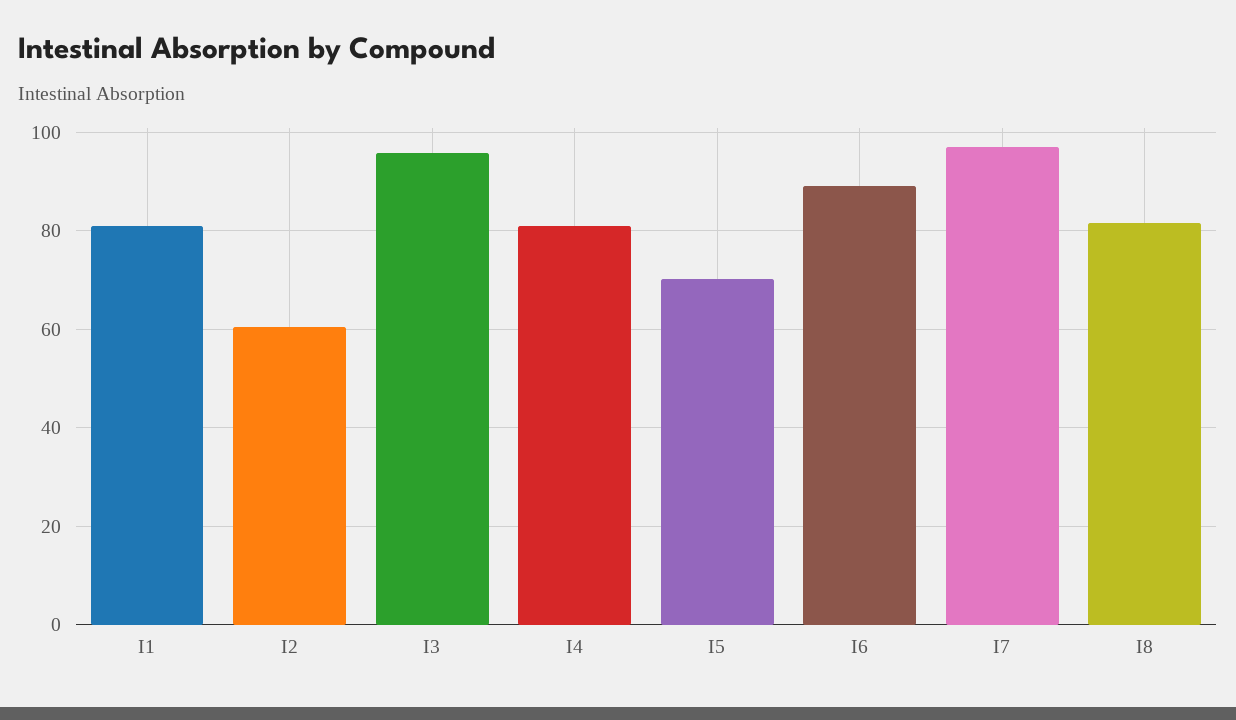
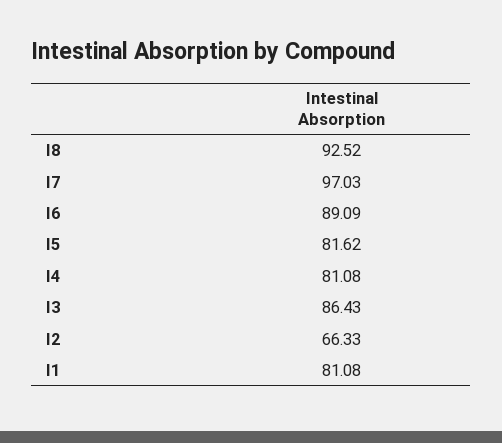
I2: 60 -> 66.33
I3: 96 -> 86.43
I5: 70 -> 81.62
I8: 82 -> 92.52

